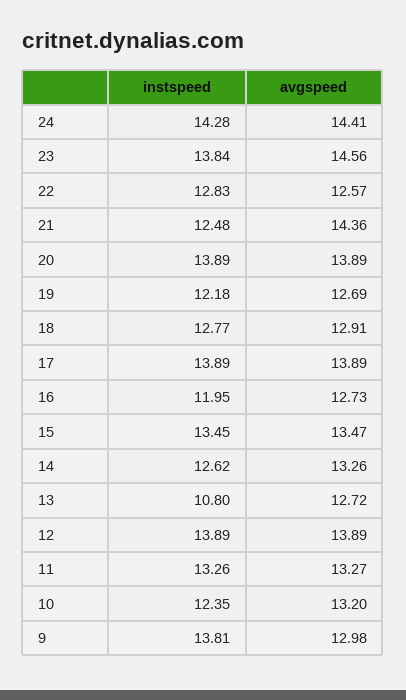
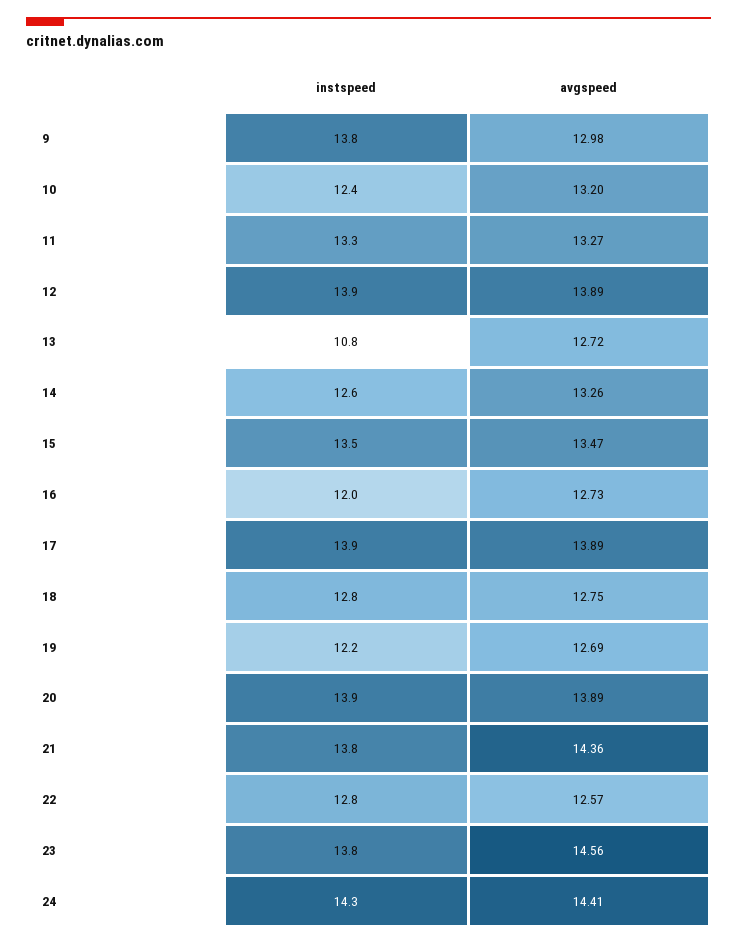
instspeed, 21: 12.48 -> 13.8
avgspeed, 18: 12.91 -> 12.75

